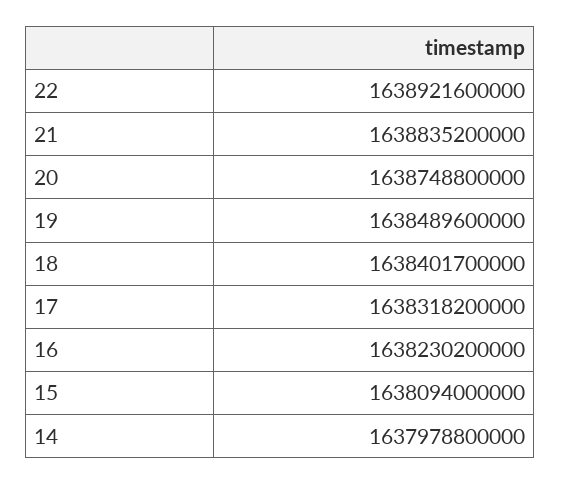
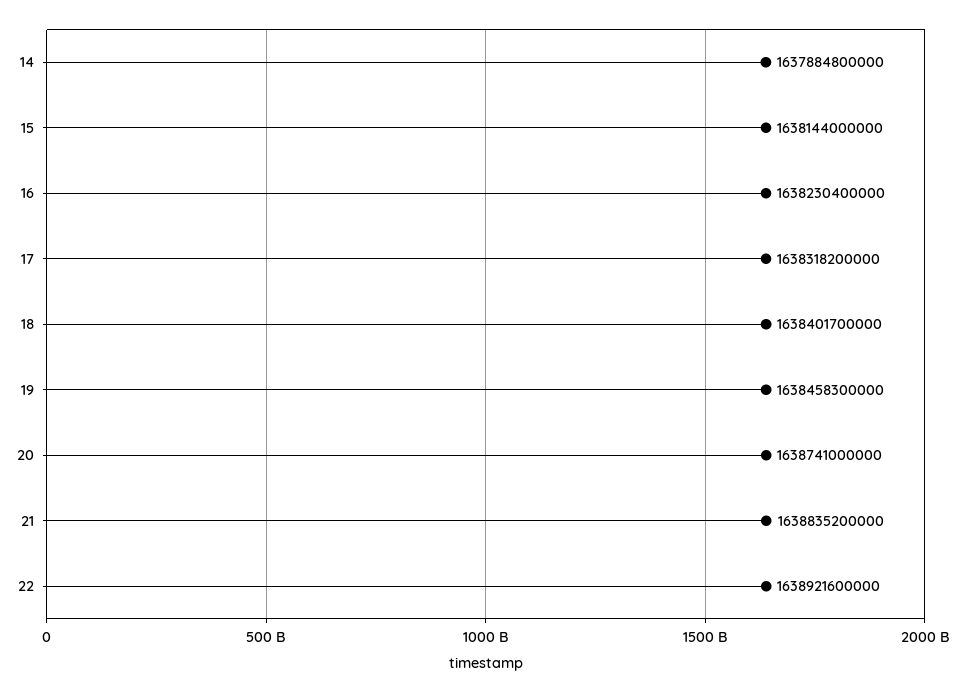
20: 1638748800000 -> 1638741000000
19: 1638489600000 -> 1638458300000
16: 1638230200000 -> 1638230400000
15: 1638094000000 -> 1638144000000
14: 1637978800000 -> 1637884800000

